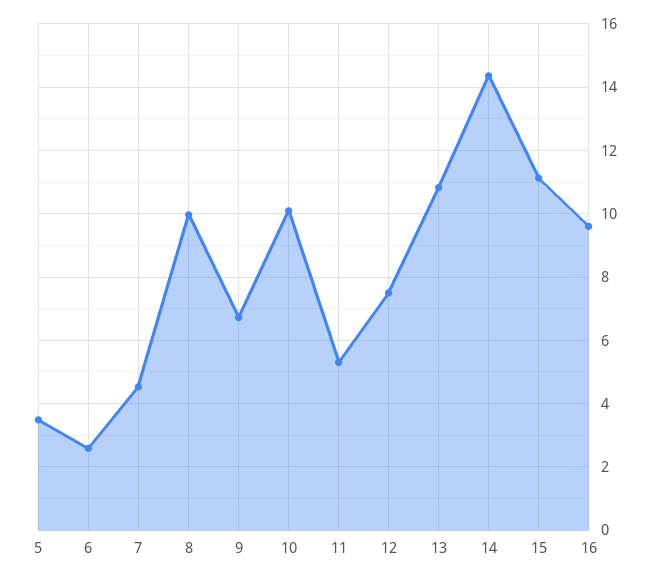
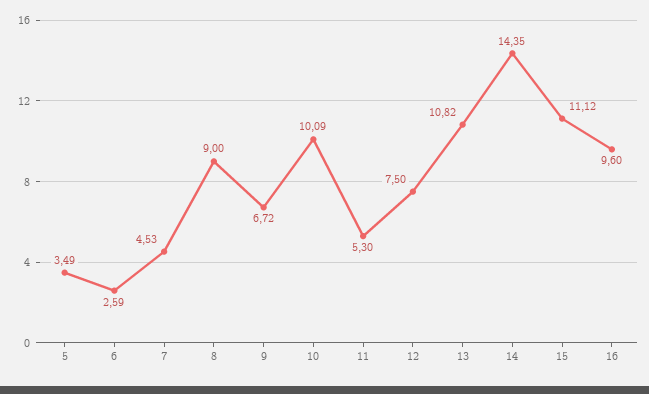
8: 10 -> 9

